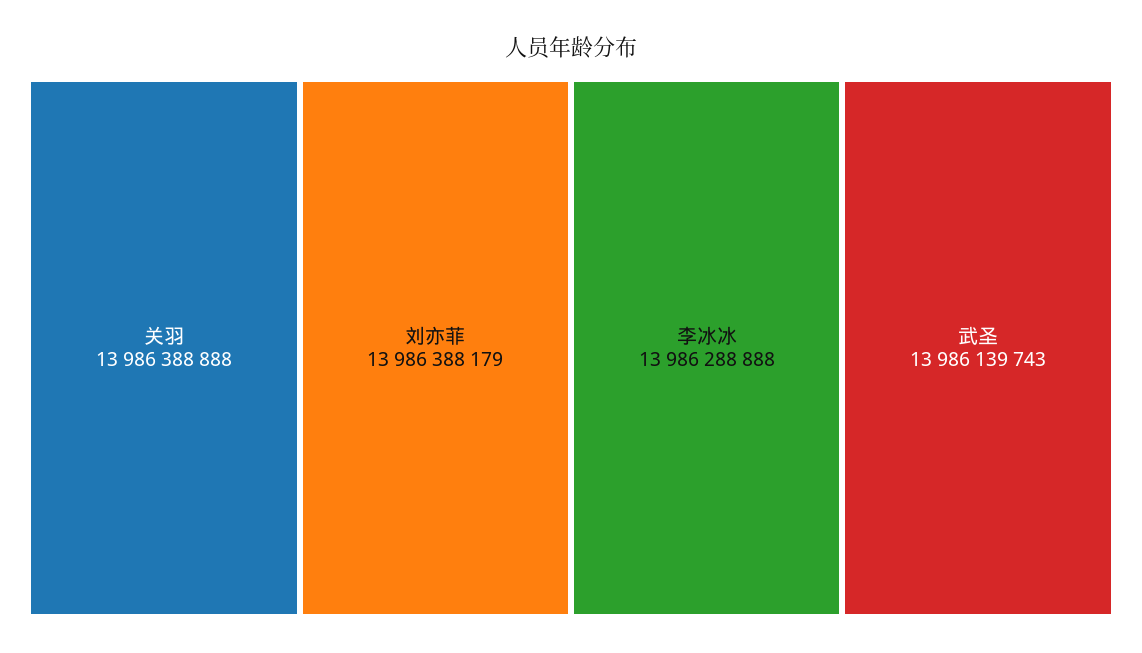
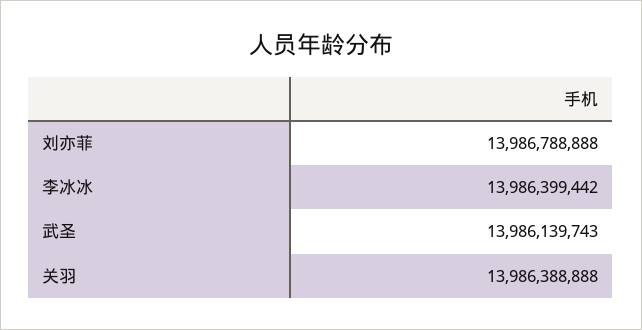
刘亦菲: 13986388179 -> 13986788888
李冰冰: 13986288888 -> 13986399442

